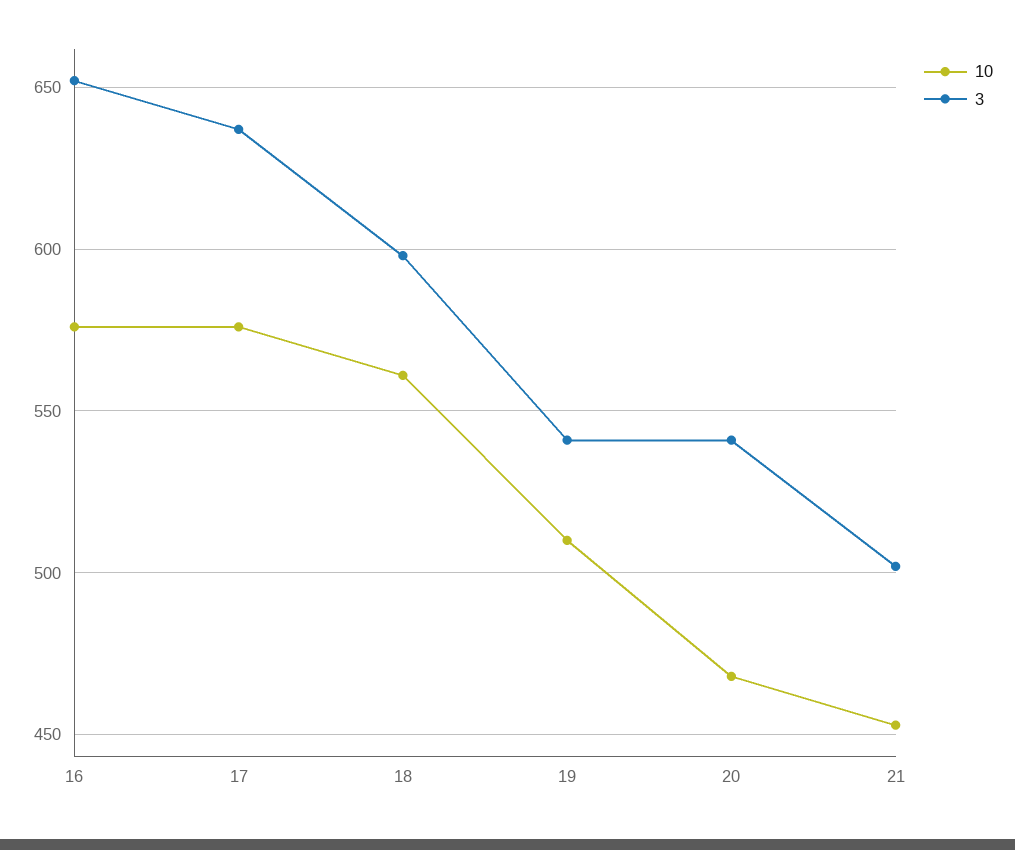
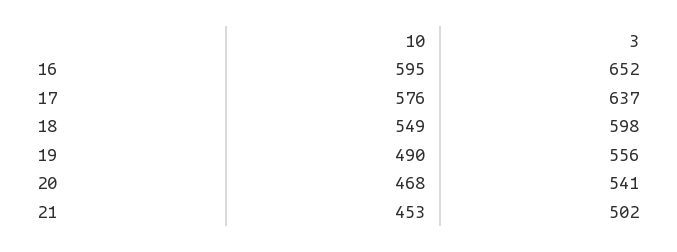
10, 16: 575 -> 595
10, 18: 560 -> 549
10, 19: 510 -> 490
3, 19: 540 -> 556

